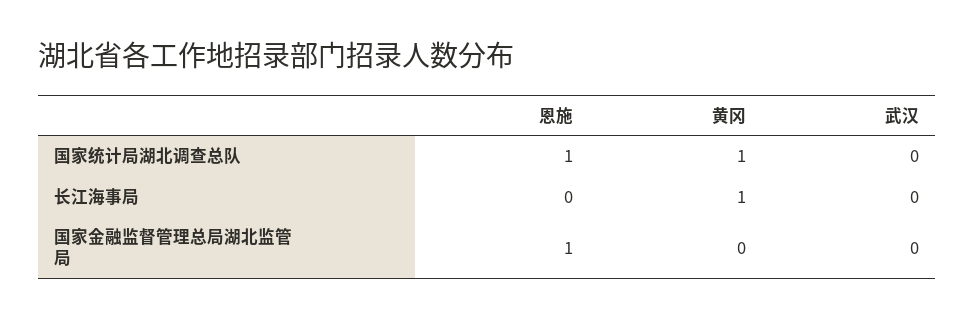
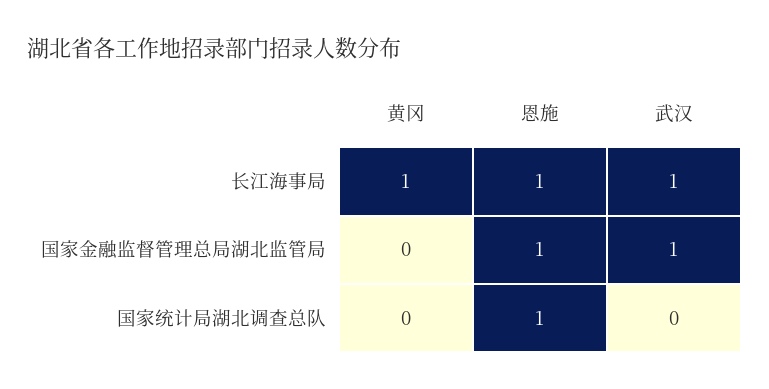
黄冈, 国家统计局湖北调查总队: 1 -> 0
恩施, 长江海事局: 0 -> 1
武汉, 长江海事局: 0 -> 1
武汉, 国家金融监督管理总局湖北监管局: 0 -> 1

